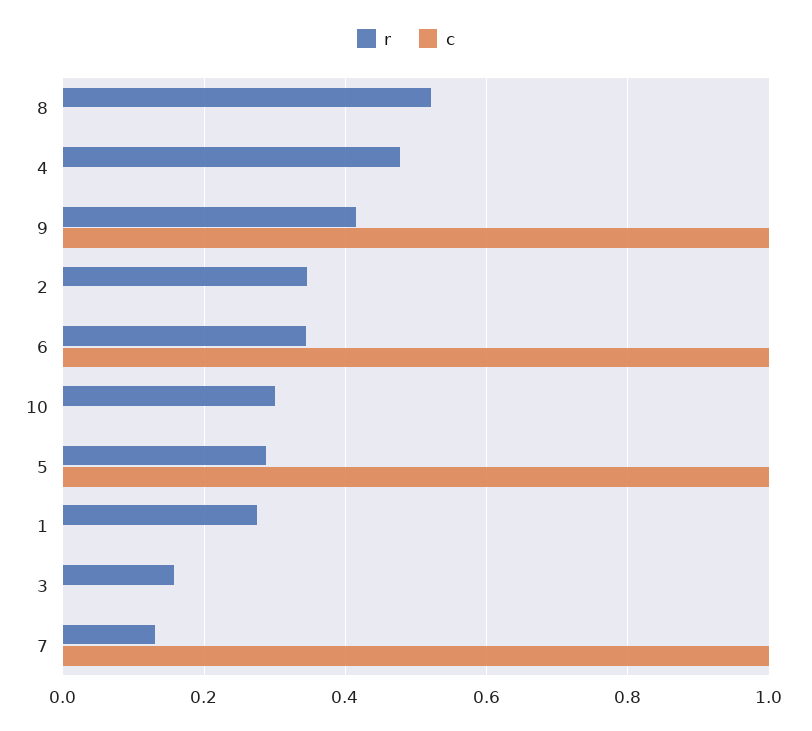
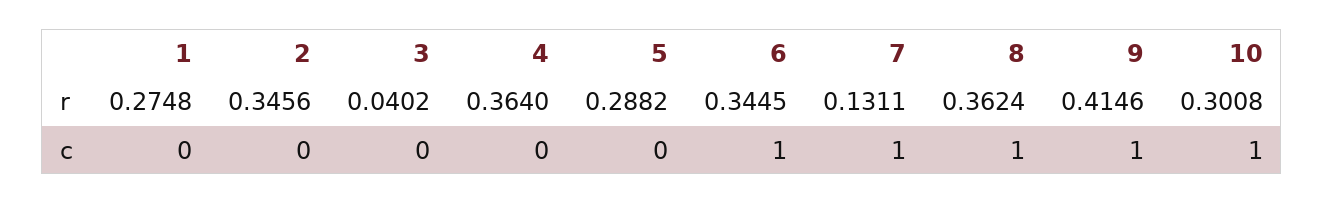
r, 8: 0.52 -> 0.3624
c, 8: 0 -> 1
r, 4: 0.48 -> 0.364
c, 10: 0 -> 1
c, 5: 1 -> 0
r, 3: 0.16 -> 0.0402

